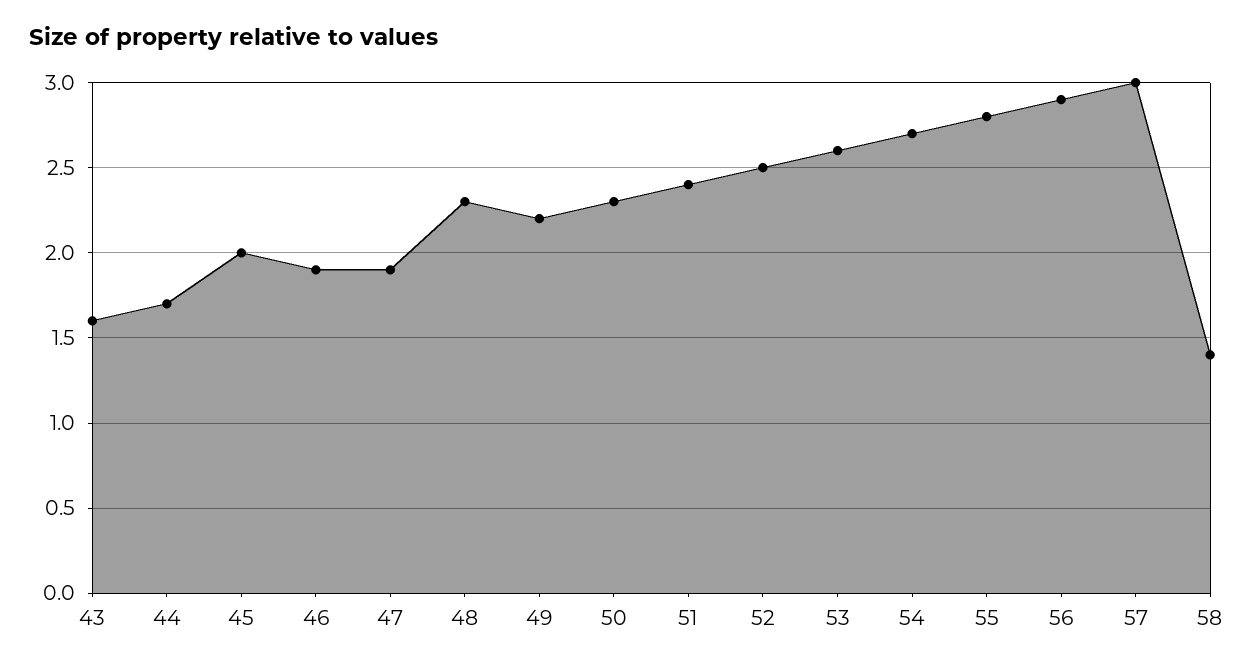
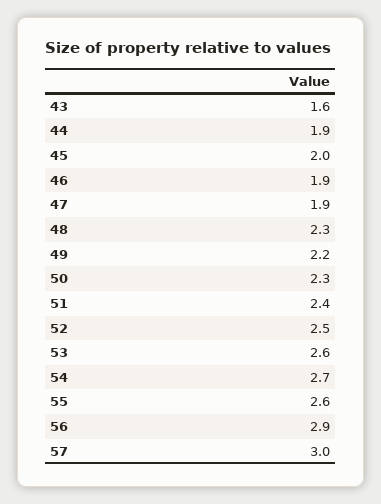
44: 1.7 -> 1.9
55: 2.8 -> 2.6
58: 1.4 -> none

